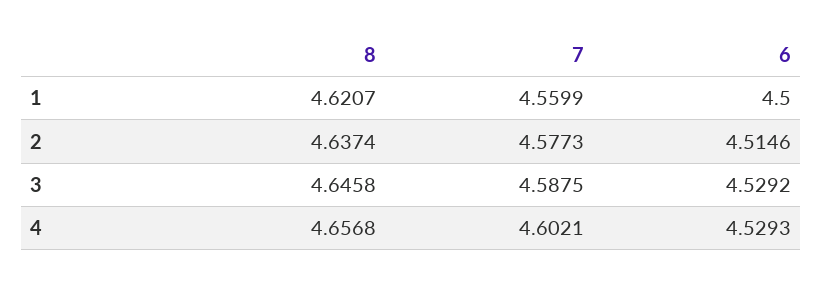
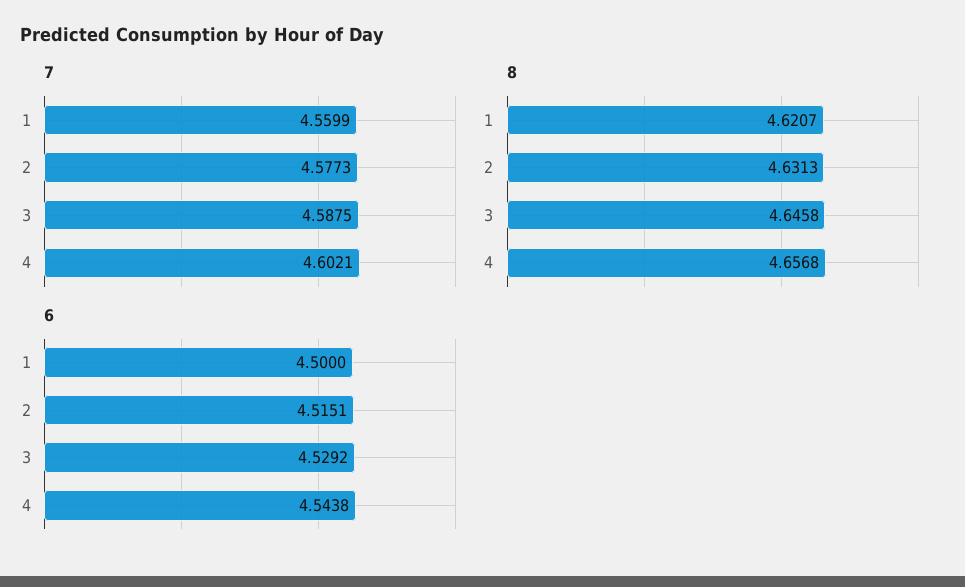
8, 2: 4.6374 -> 4.6313
6, 2: 4.5146 -> 4.5151
6, 4: 4.5293 -> 4.5438

